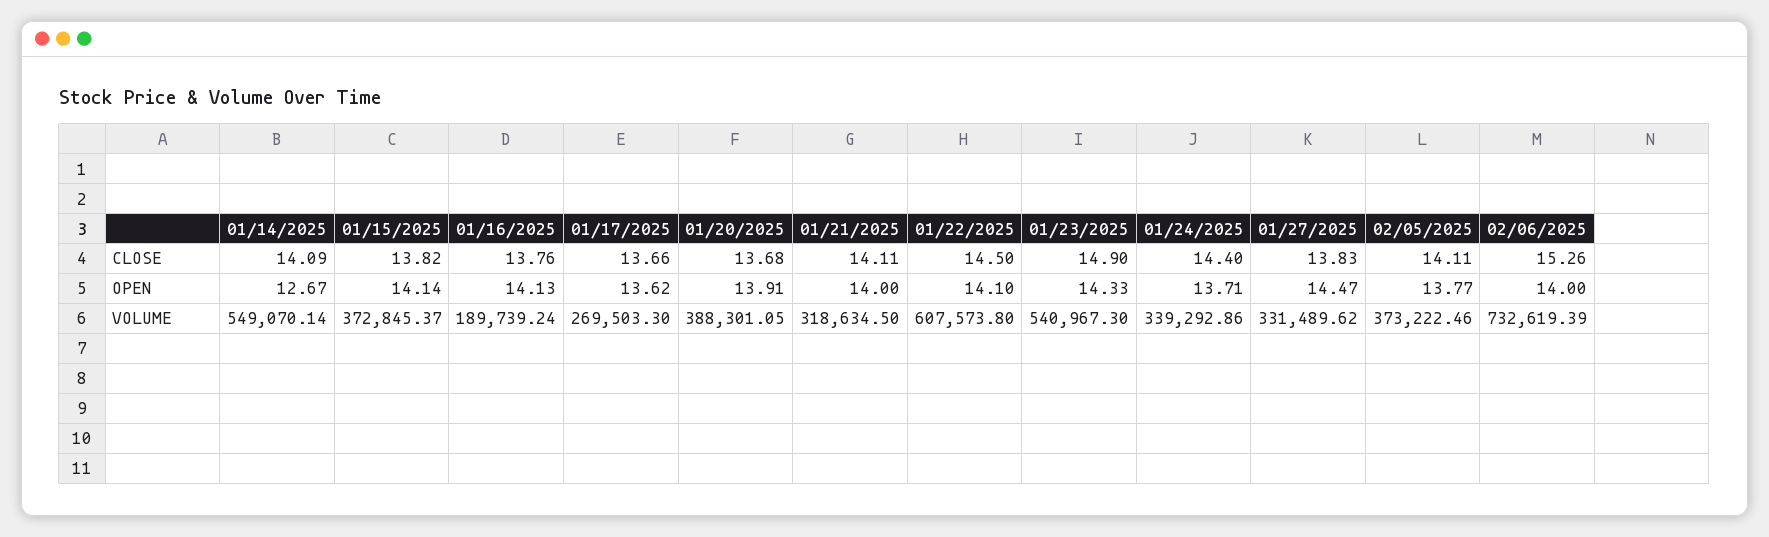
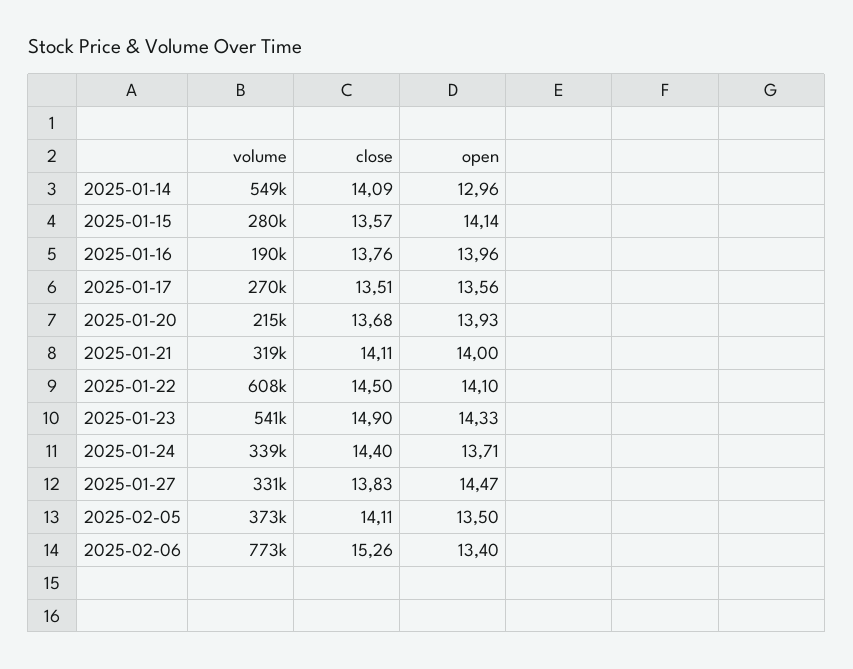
01/15/2025, CLOSE: 13.82 -> 13.57
01/17/2025, CLOSE: 13.66 -> 13.51
01/14/2025, OPEN: 12.67 -> 12.96
01/16/2025, OPEN: 14.13 -> 13.96
01/17/2025, OPEN: 13.62 -> 13.56
01/20/2025, OPEN: 13.91 -> 13.93
02/05/2025, OPEN: 13.77 -> 13.5
02/06/2025, OPEN: 14 -> 13.4
01/15/2025, VOLUME: 372845.37 -> 280000
01/20/2025, VOLUME: 388301.05 -> 215000
02/06/2025, VOLUME: 732619.39 -> 773000

